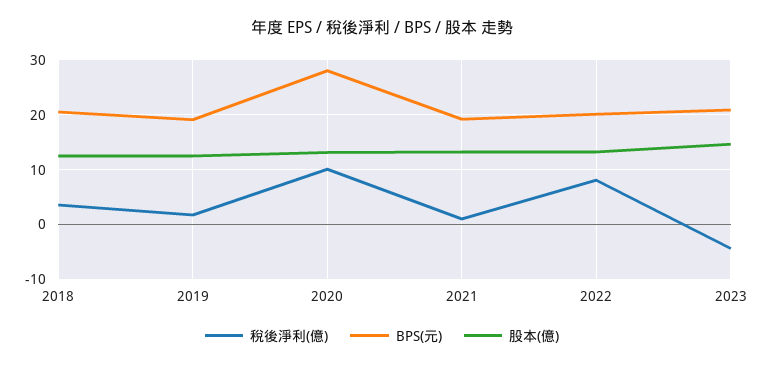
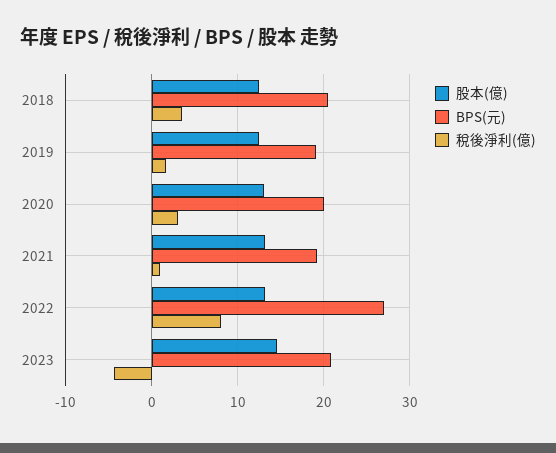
稅後淨利(億), 2020: 10 -> 3
BPS(元), 2020: 28 -> 20
BPS(元), 2022: 20 -> 27

